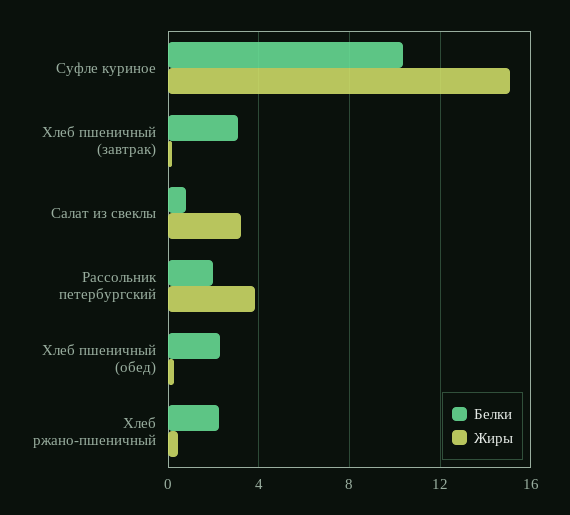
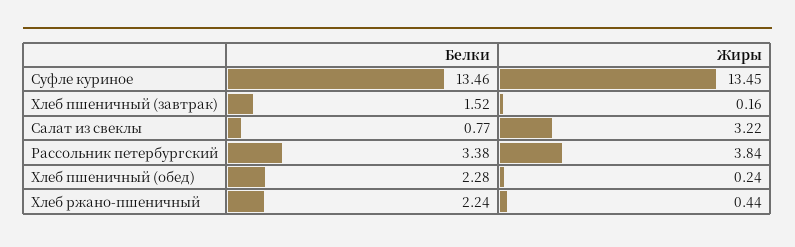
Белки, Суфле куриное: 10.5 -> 13.46
Жиры, Суфле куриное: 15 -> 13.45
Белки, Хлеб пшеничный (завтрак): 3 -> 1.52
Белки, Рассольник петербургский: 2 -> 3.38

